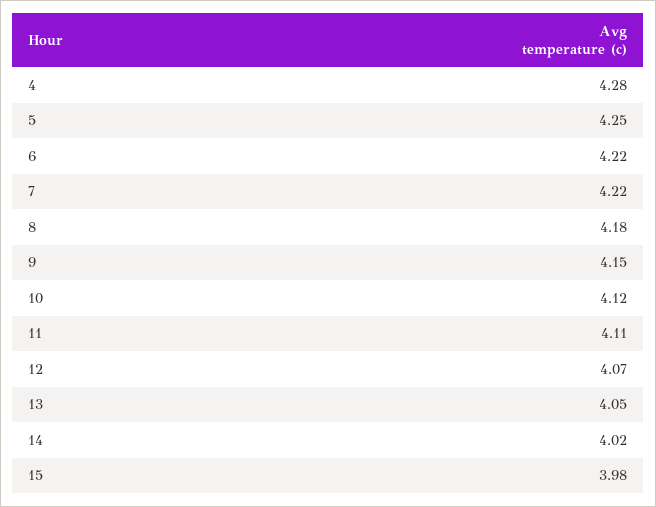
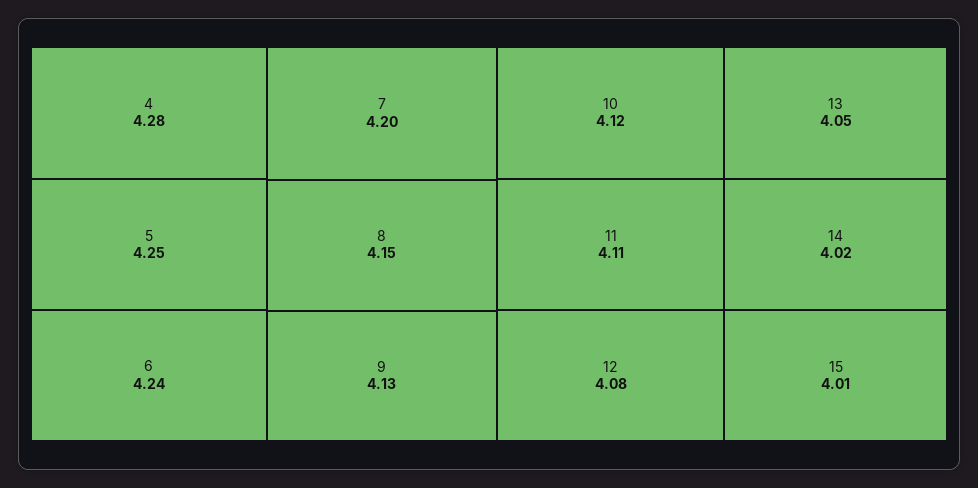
6: 4.22 -> 4.24
7: 4.22 -> 4.2
8: 4.18 -> 4.15
9: 4.15 -> 4.13
12: 4.07 -> 4.08
15: 3.98 -> 4.01

